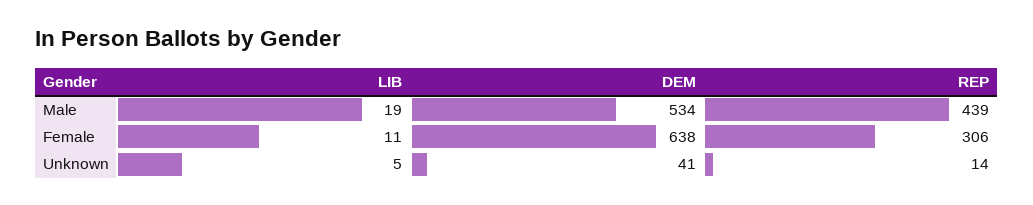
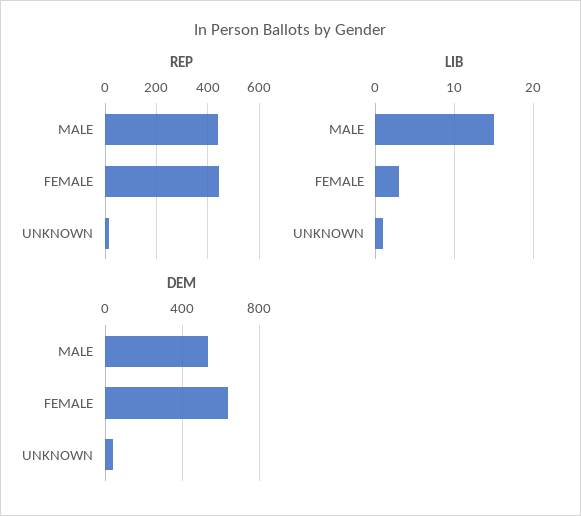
LIB, Male: 19 -> 15
LIB, Female: 11 -> 3
REP, Female: 306 -> 450
LIB, Unknown: 5 -> 1

